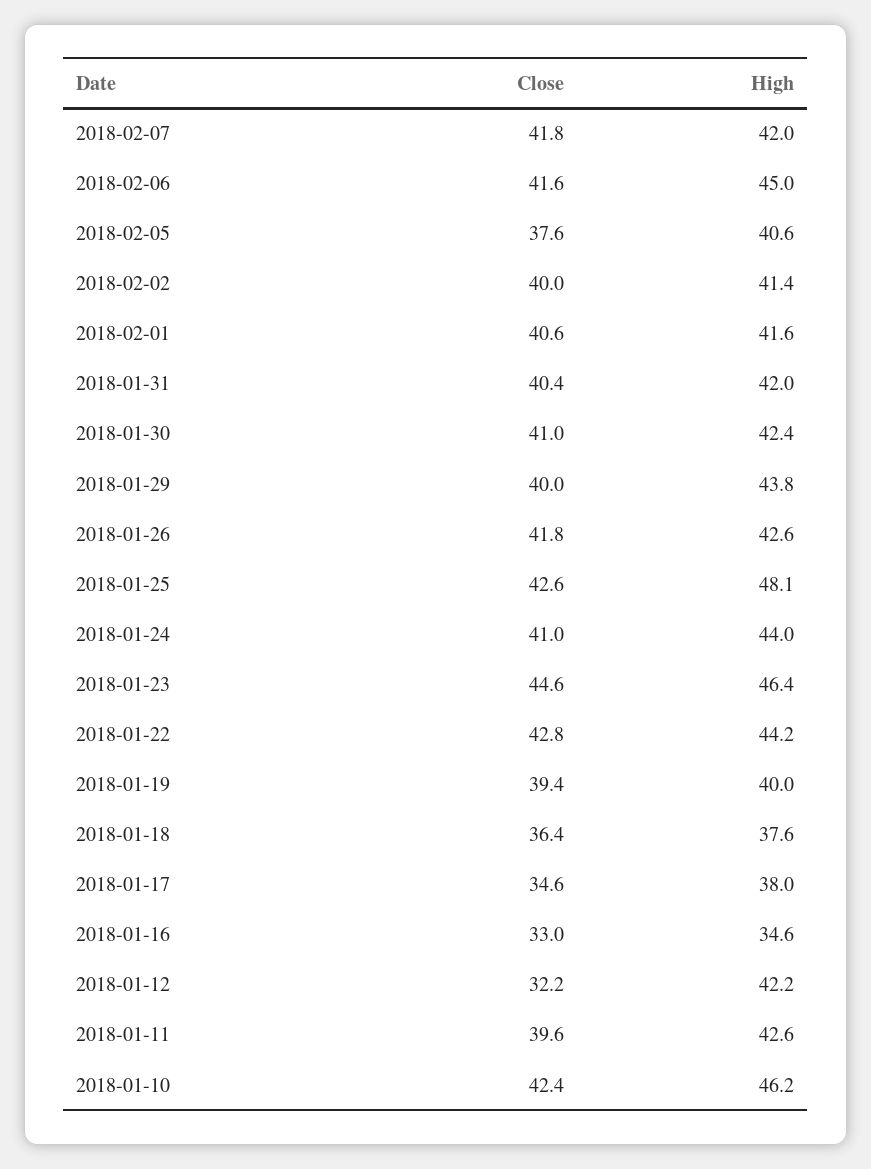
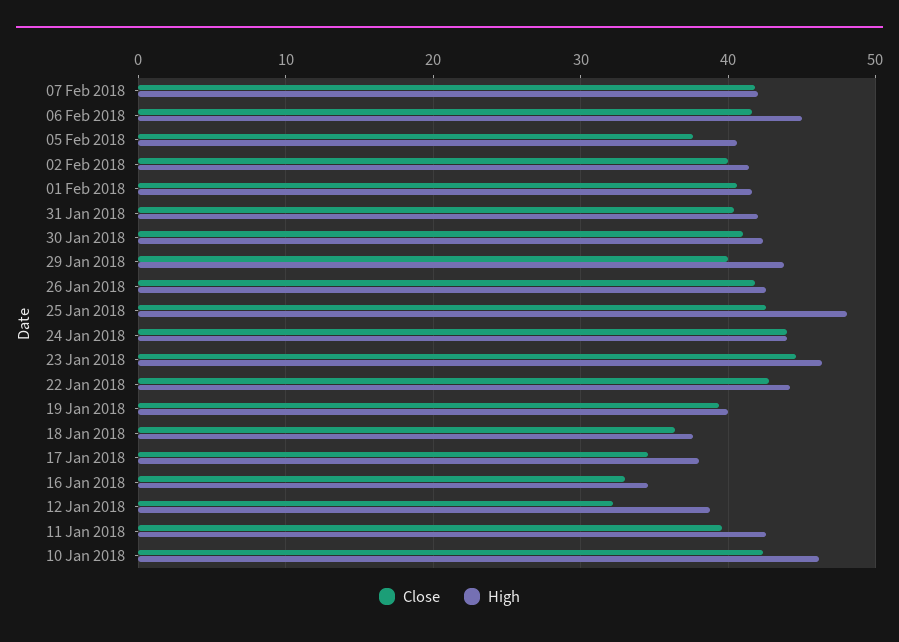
Close, 2018-01-24: 41 -> 44
High, 2018-01-12: 42.2 -> 39

